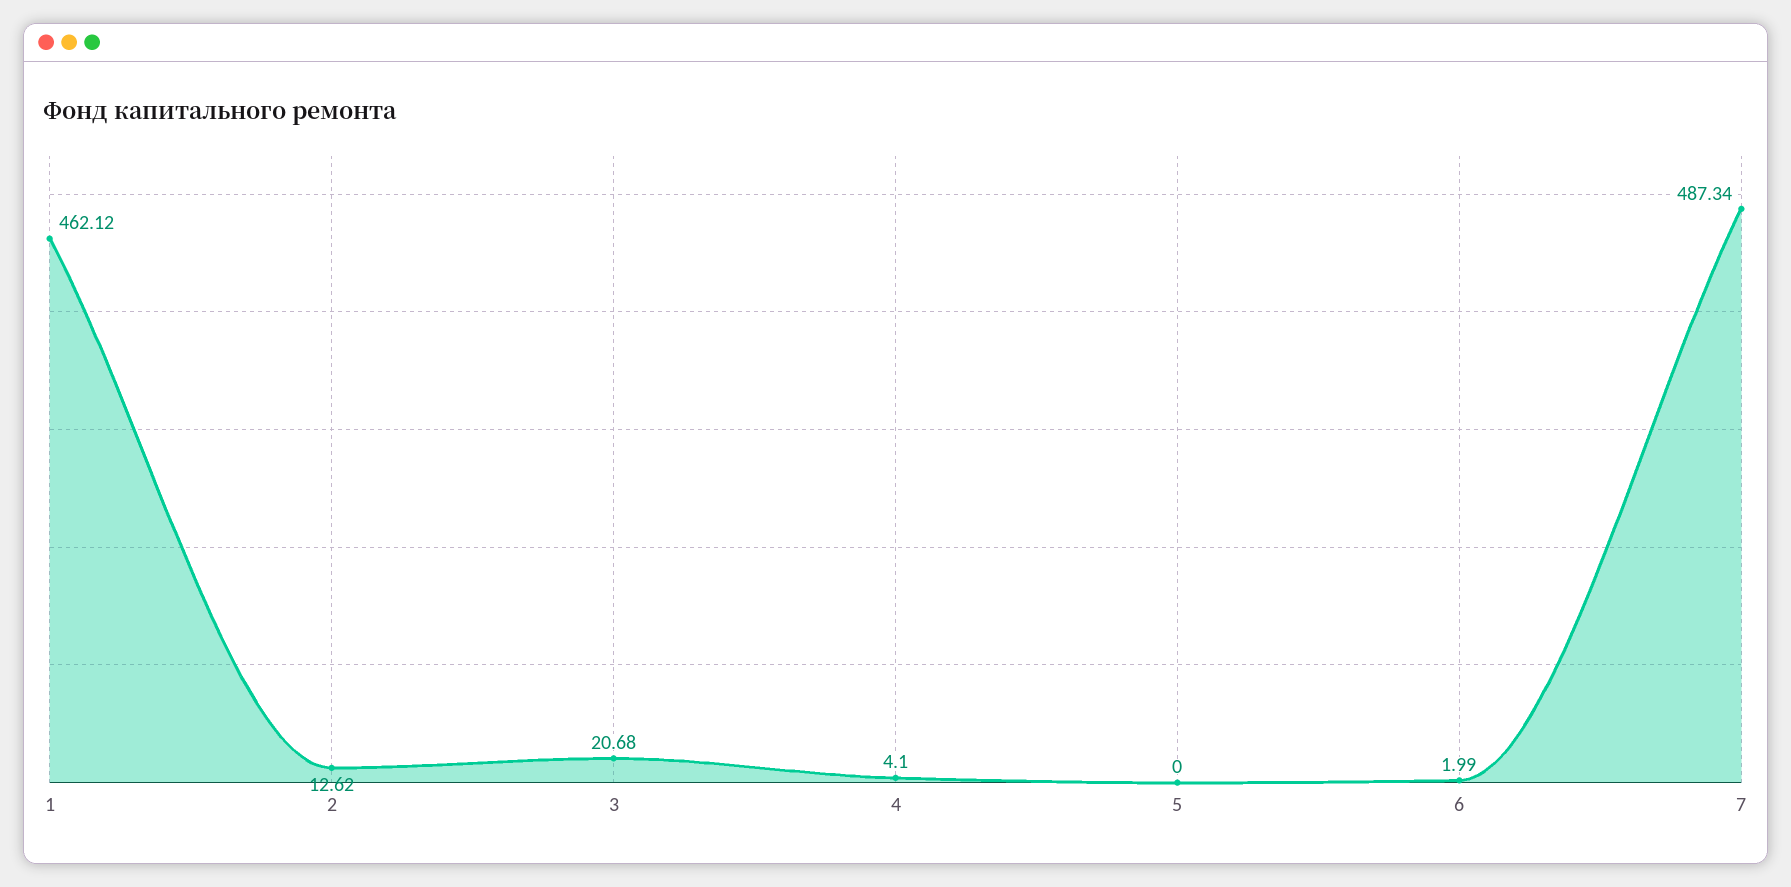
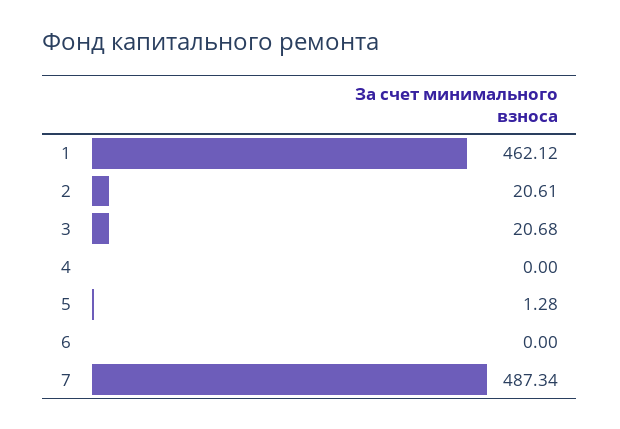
2: 12.62 -> 20.61
4: 4.1 -> 0
5: 0 -> 1.28
6: 1.99 -> 0

